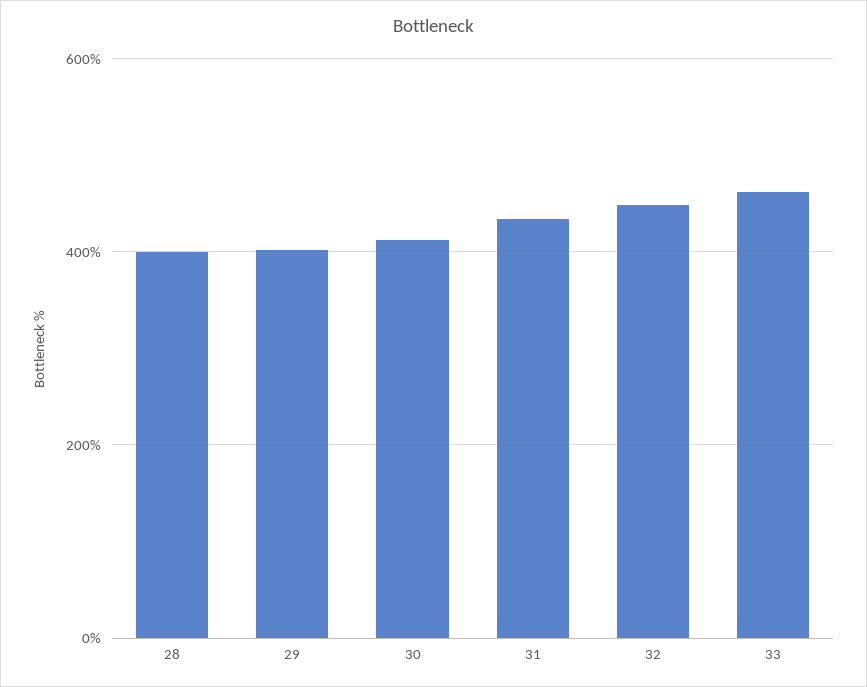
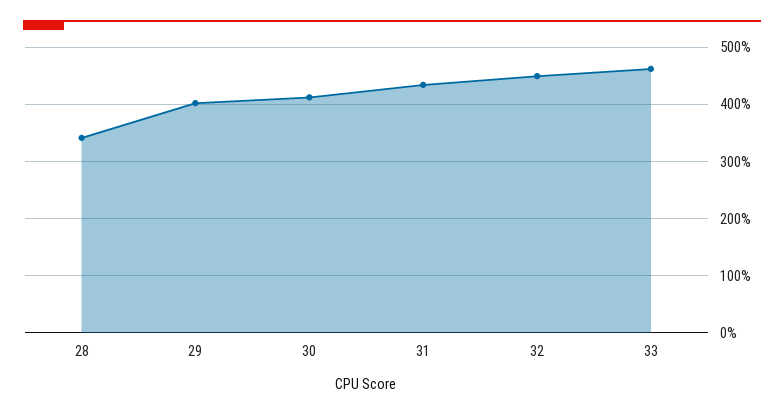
28: 400 -> 340

